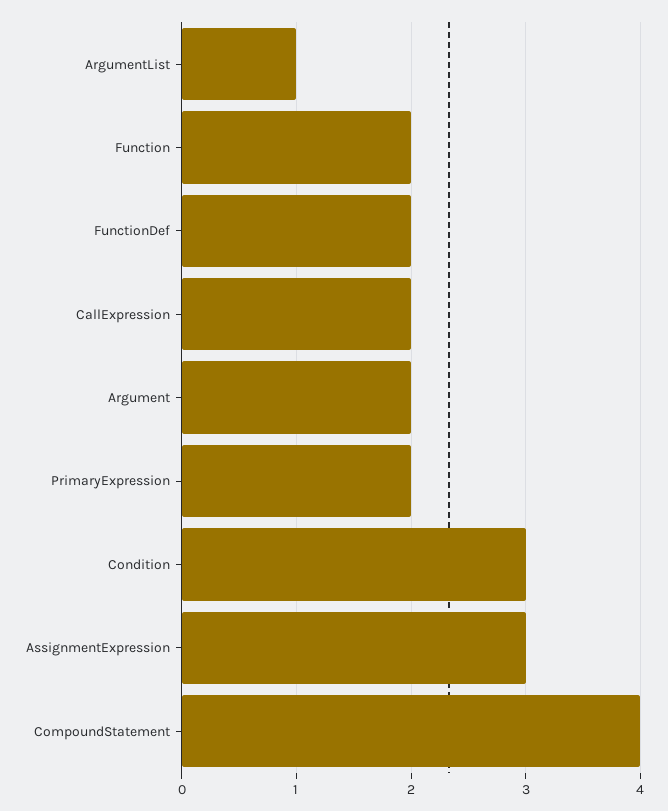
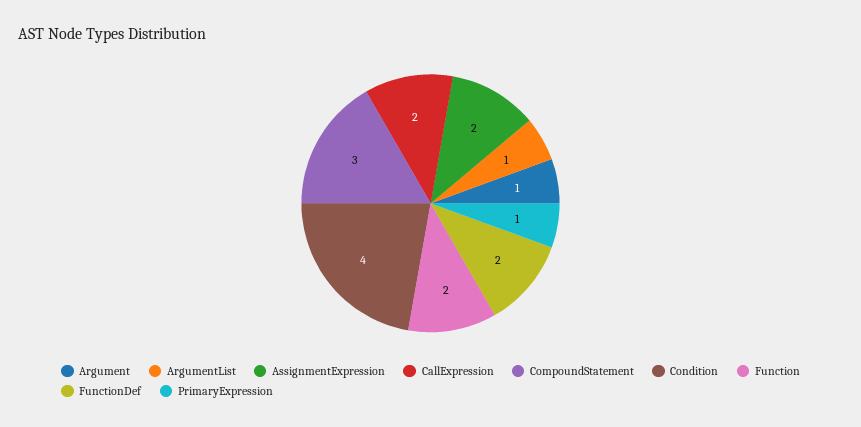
Argument: 2 -> 1
PrimaryExpression: 2 -> 1
Condition: 3 -> 4
AssignmentExpression: 3 -> 2
CompoundStatement: 4 -> 3

